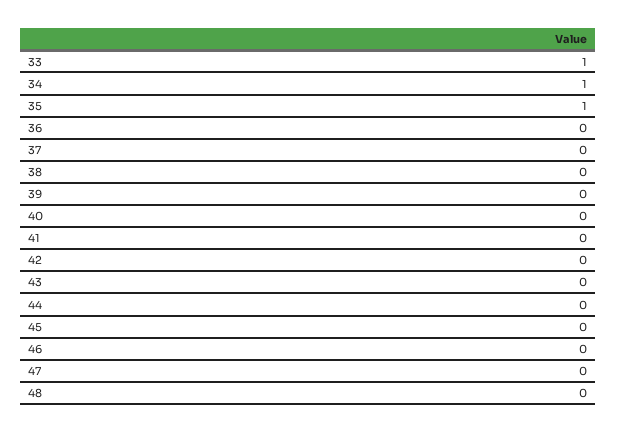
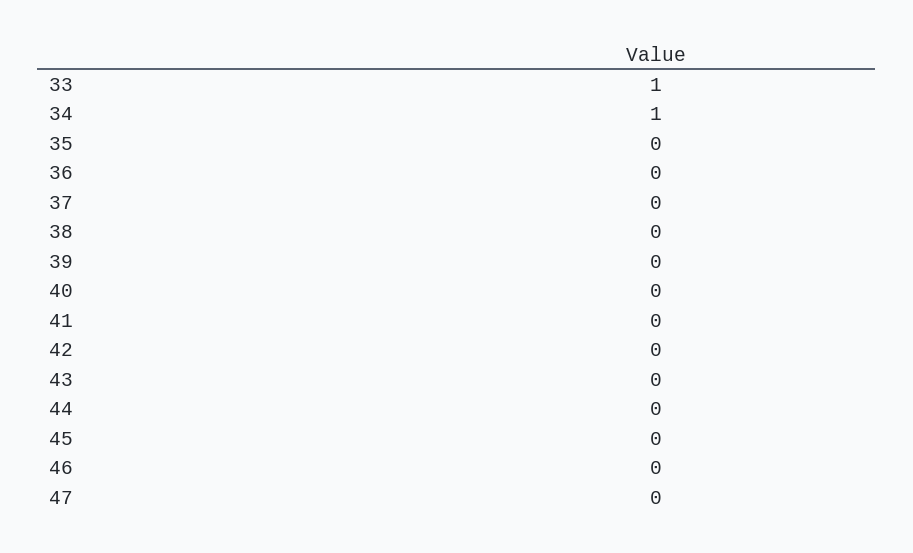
35: 1 -> 0
48: 0 -> none

